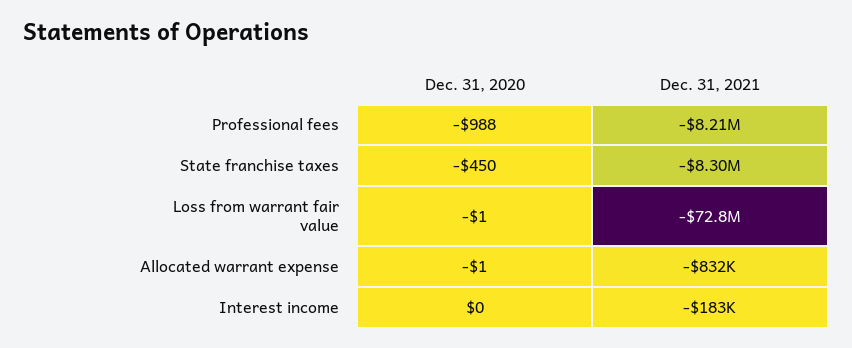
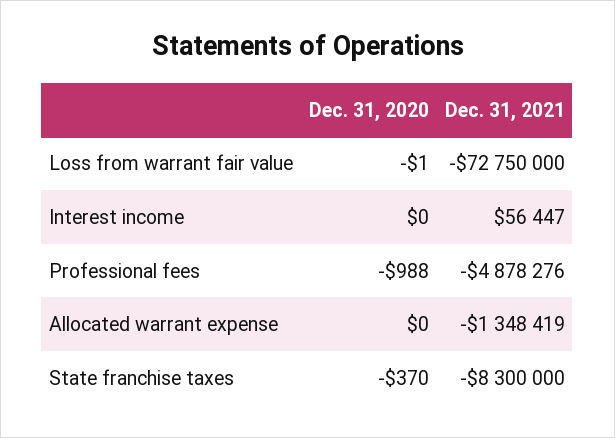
Dec. 31, 2021, Professional fees: -8210000 -> -4878276
Dec. 31, 2020, State franchise taxes: -450 -> -370
Dec. 31, 2020, Allocated warrant expense: -1 -> 0
Dec. 31, 2021, Allocated warrant expense: -832000 -> -1348419
Dec. 31, 2021, Interest income: -183000 -> 56447

